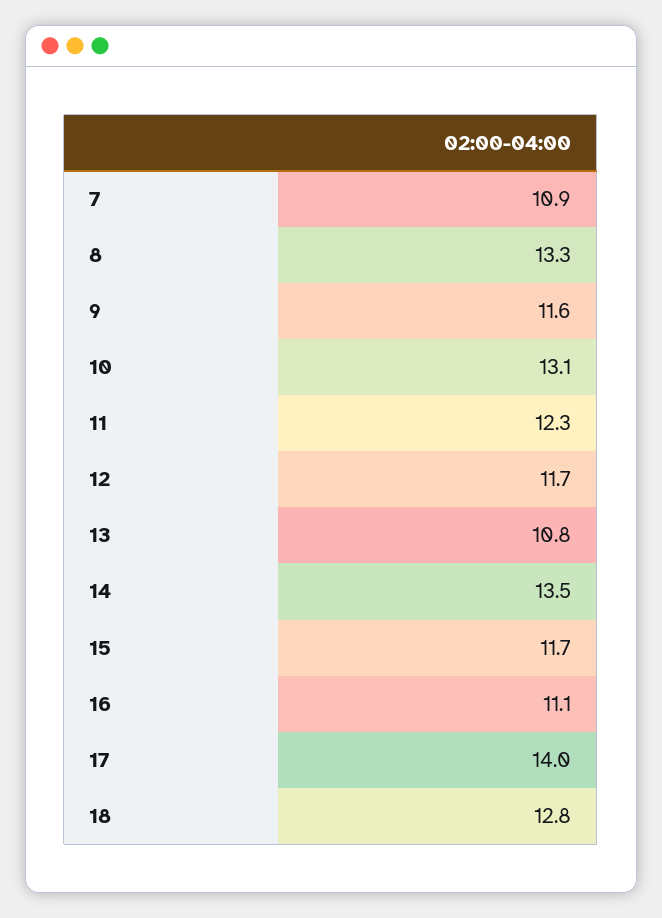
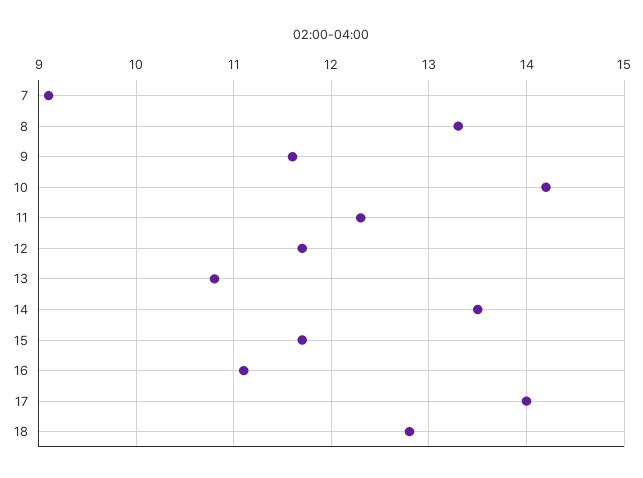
7: 10.9 -> 9.1
10: 13.1 -> 14.2

